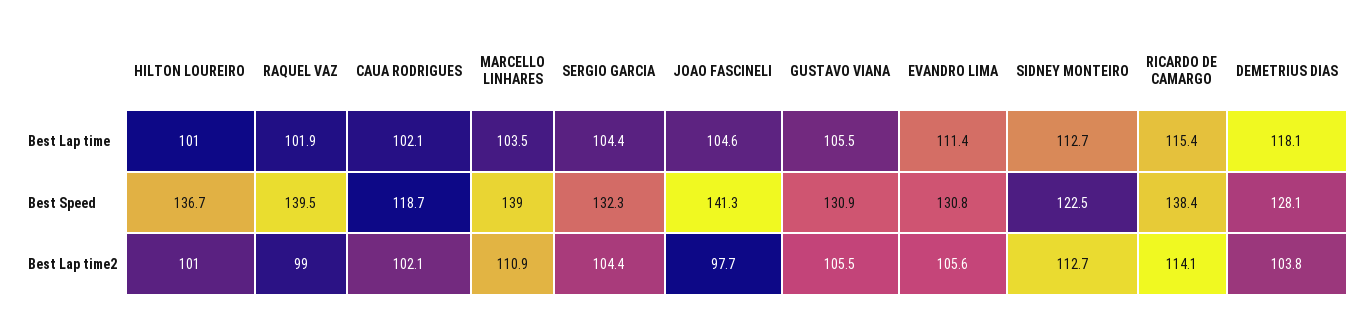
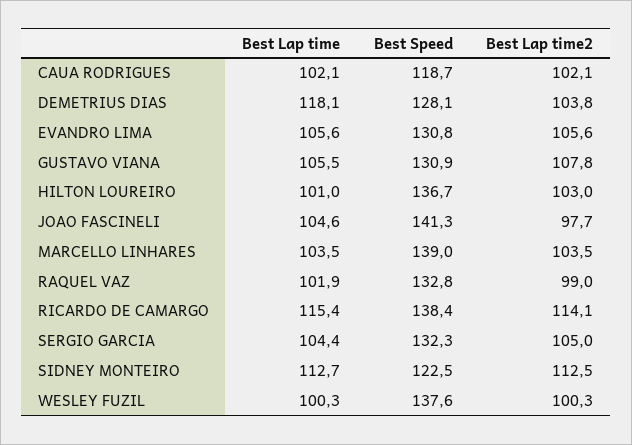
EVANDRO LIMA, Best Lap time: 111.4 -> 105.6
RAQUEL VAZ, Best Speed: 139.5 -> 132.8
HILTON LOUREIRO, Best Lap time2: 101 -> 103
MARCELLO LINHARES, Best Lap time2: 110.9 -> 103.5
SERGIO GARCIA, Best Lap time2: 104.4 -> 105
GUSTAVO VIANA, Best Lap time2: 105.5 -> 107.8
SIDNEY MONTEIRO, Best Lap time2: 112.7 -> 112.5
WESLEY FUZIL, Best Lap time: none -> 100.3
WESLEY FUZIL, Best Speed: none -> 137.6
WESLEY FUZIL, Best Lap time2: none -> 100.3

